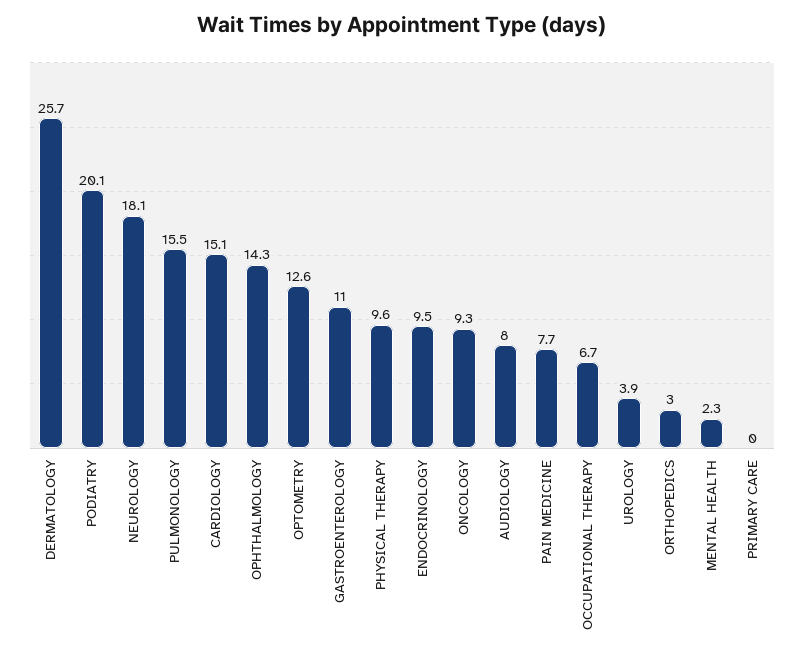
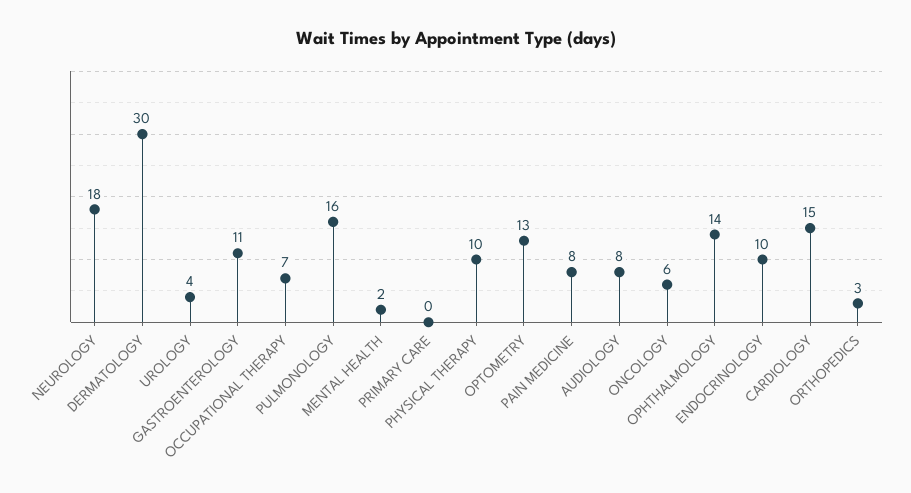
DERMATOLOGY: 25.7 -> 30
PODIATRY: 20.1 -> none
ONCOLOGY: 9.3 -> 6

